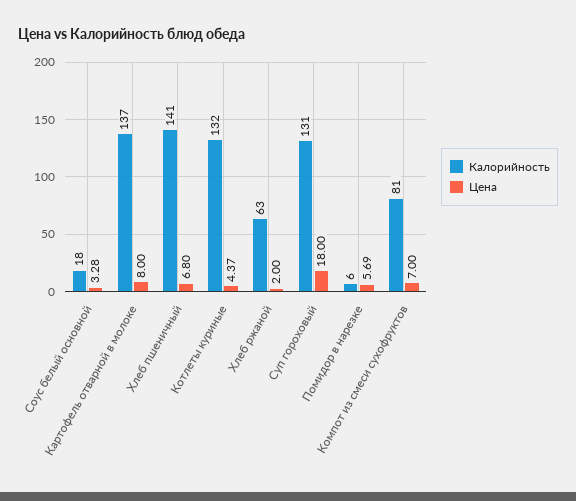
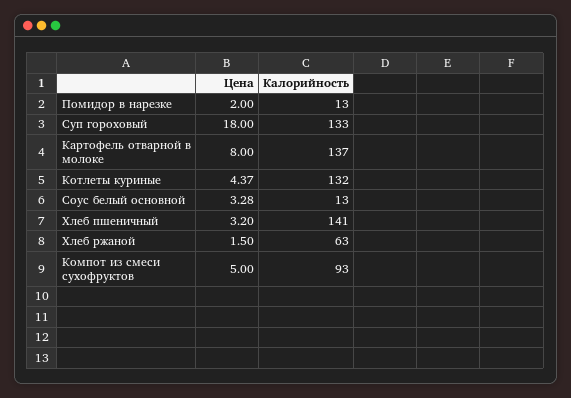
Калорийность, Соус белый основной: 18 -> 13
Цена, Хлеб пшеничный: 6.8 -> 3.2
Цена, Хлеб ржаной: 2 -> 1.5
Калорийность, Суп гороховый: 131 -> 133
Калорийность, Помидор в нарезке: 6 -> 13
Цена, Помидор в нарезке: 5.69 -> 2
Калорийность, Компот из смеси сухофруктов: 81 -> 93
Цена, Компот из смеси сухофруктов: 7 -> 5

